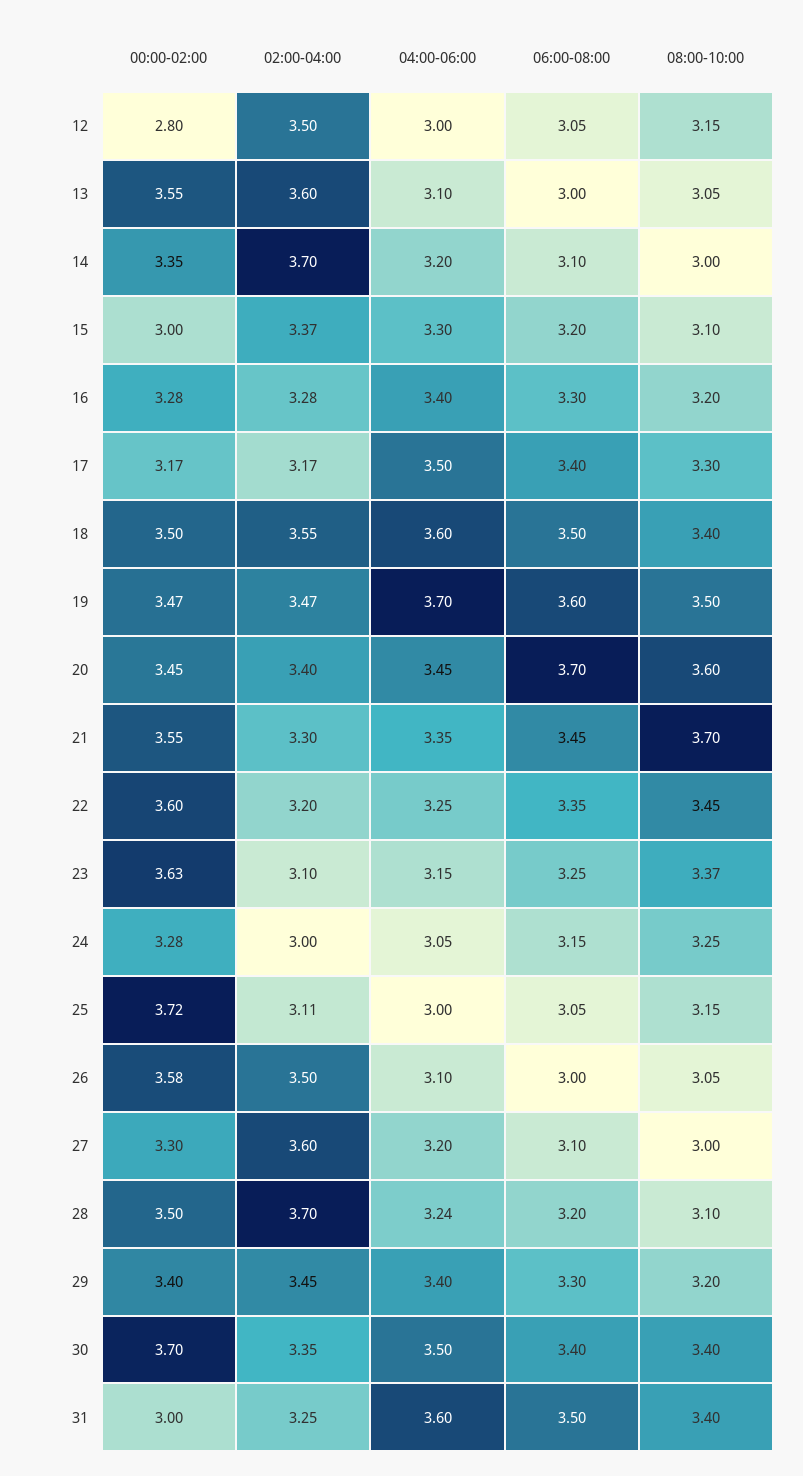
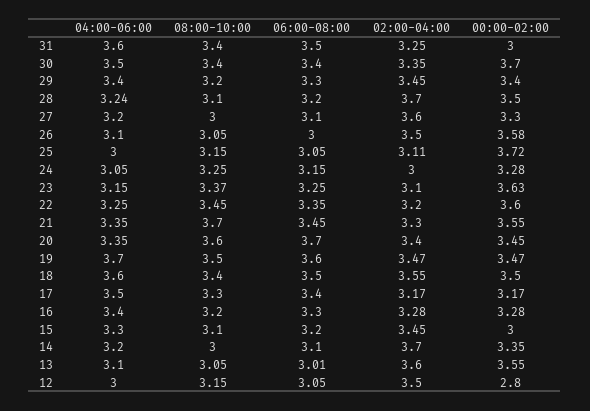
06:00-08:00, 13: 3 -> 3.01
02:00-04:00, 15: 3.37 -> 3.45
04:00-06:00, 20: 3.45 -> 3.35

